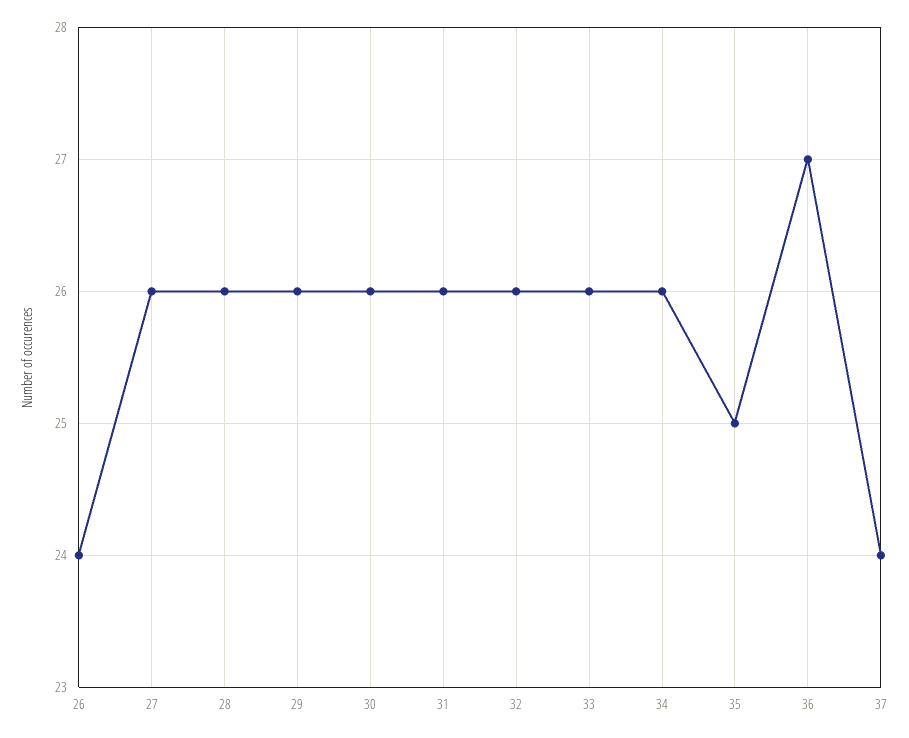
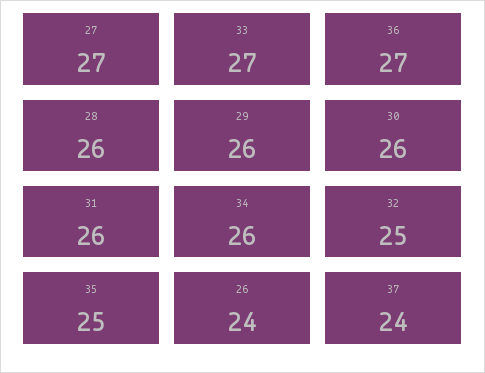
27: 26 -> 27
32: 26 -> 25
33: 26 -> 27

